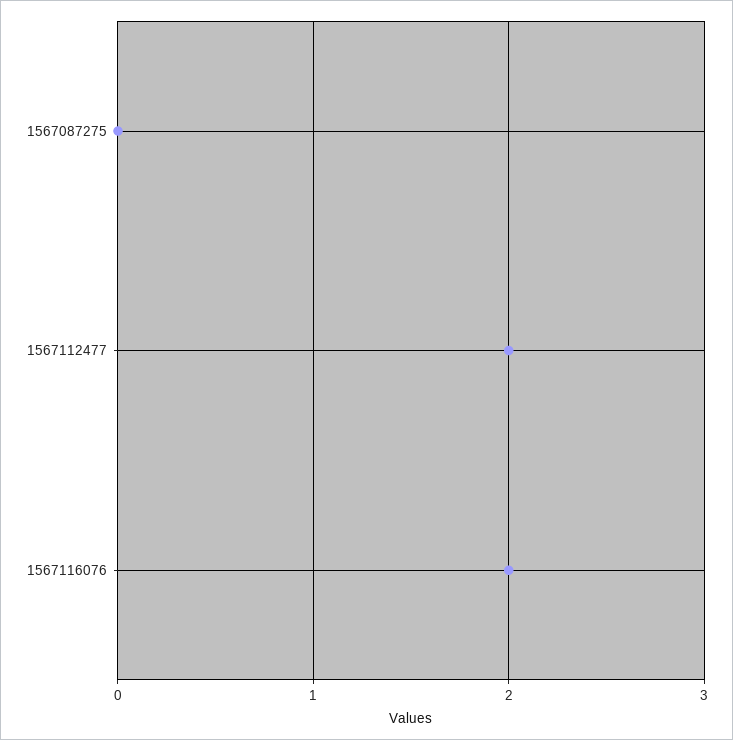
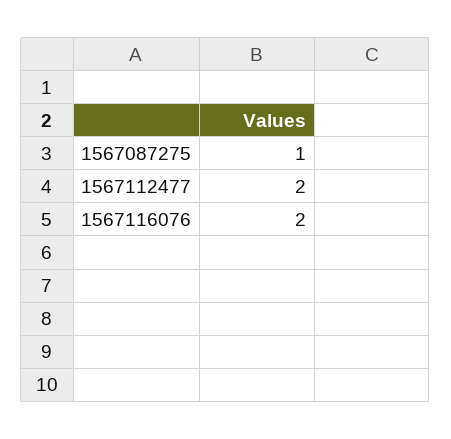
1567087275: 0 -> 1

